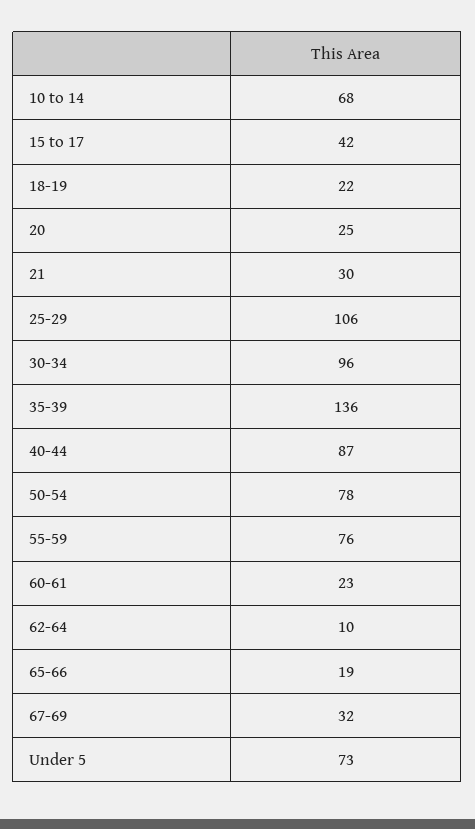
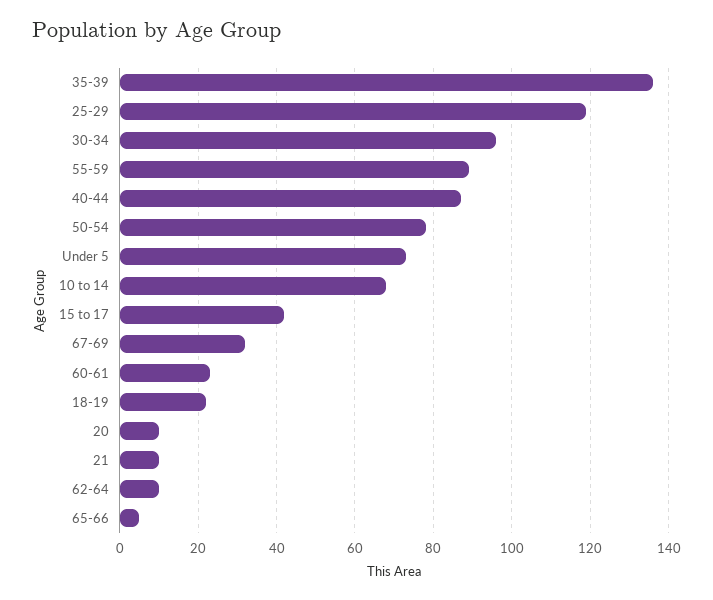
20: 25 -> 10
21: 30 -> 10
25-29: 106 -> 120
55-59: 76 -> 90
65-66: 19 -> 5

